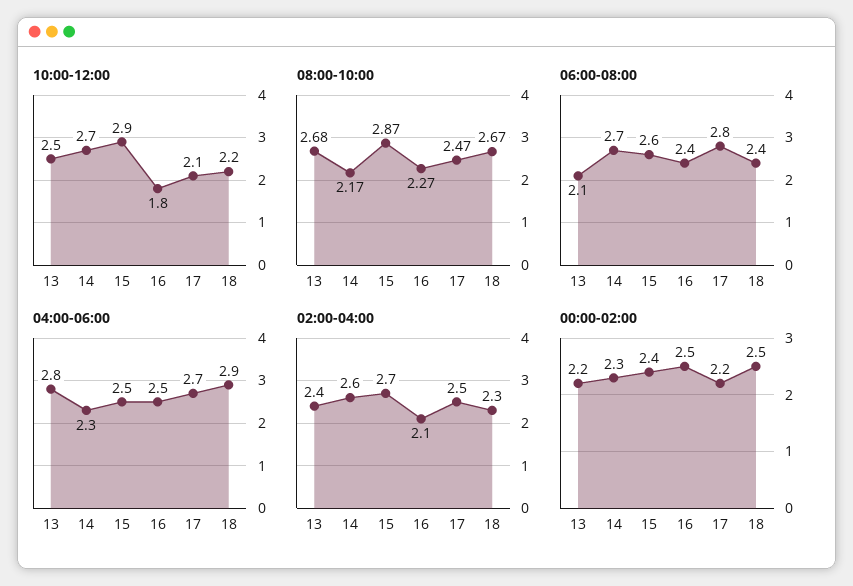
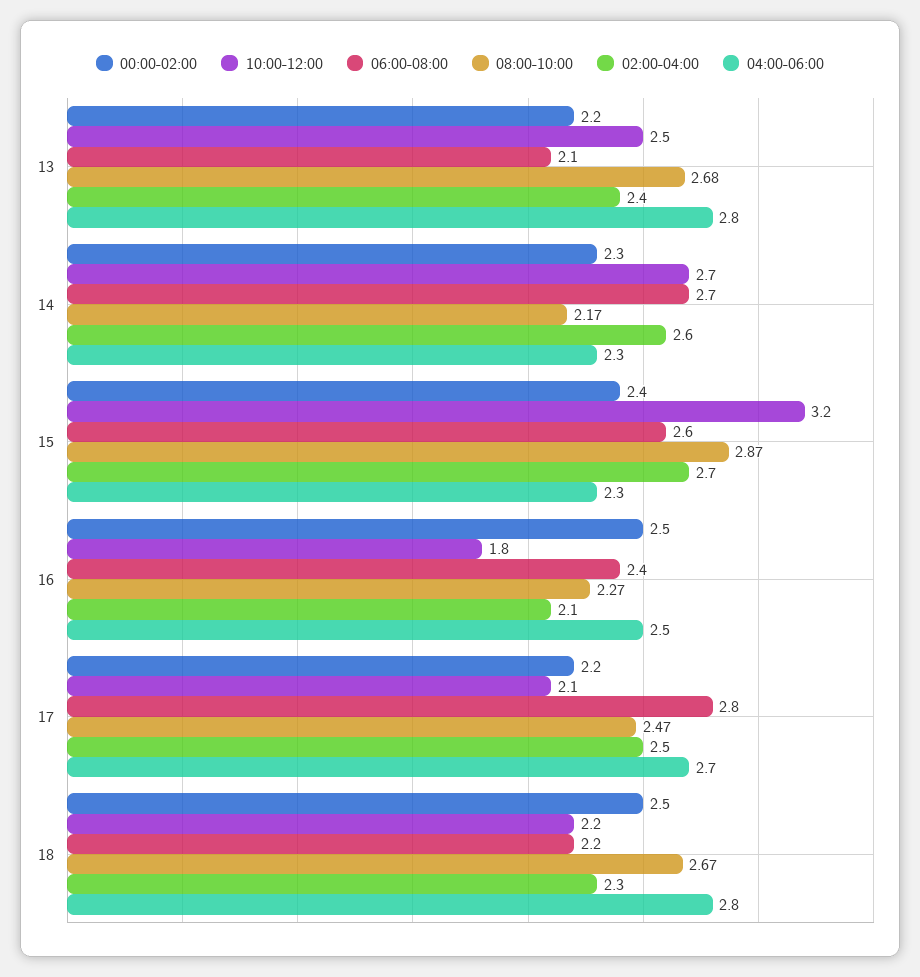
10:00-12:00, 15: 2.9 -> 3.2
06:00-08:00, 18: 2.4 -> 2.2
04:00-06:00, 15: 2.5 -> 2.3
04:00-06:00, 18: 2.9 -> 2.8

